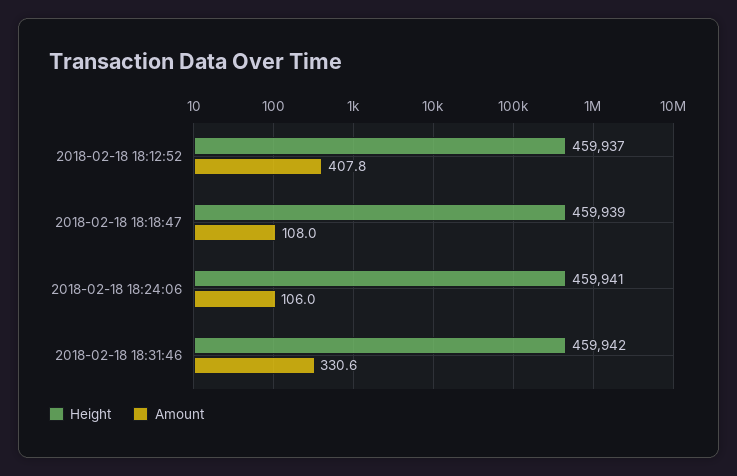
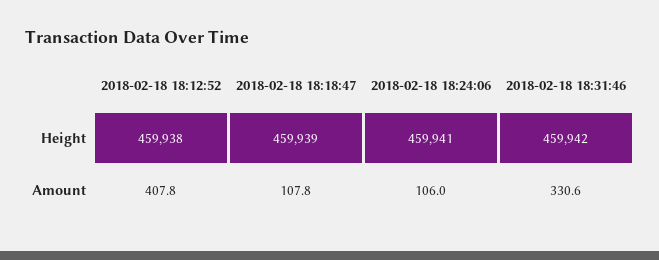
Height, 2018-02-18 18:12:52: 459937 -> 459938
Amount, 2018-02-18 18:18:47: 108 -> 107.8

